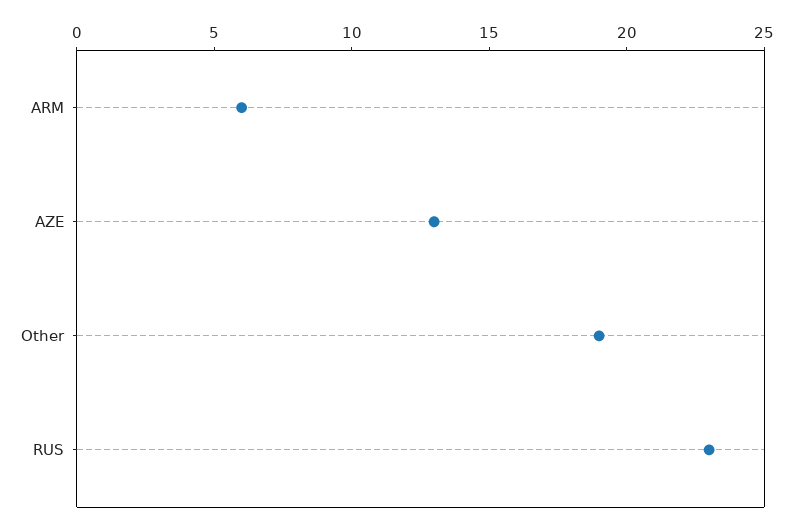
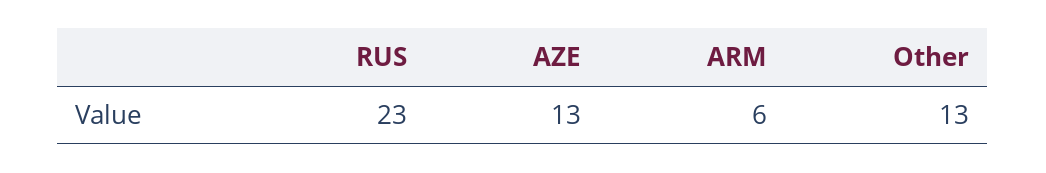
Other: 19 -> 13

